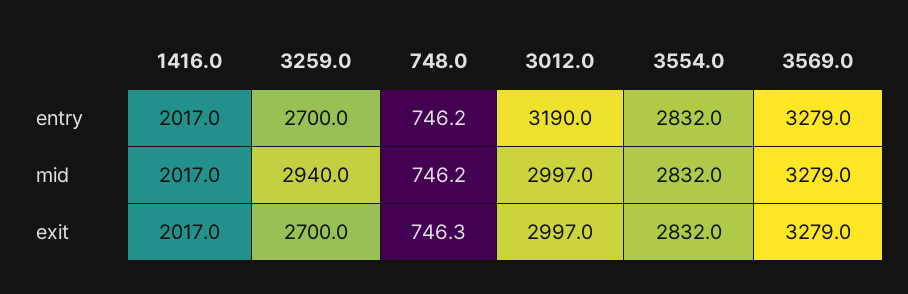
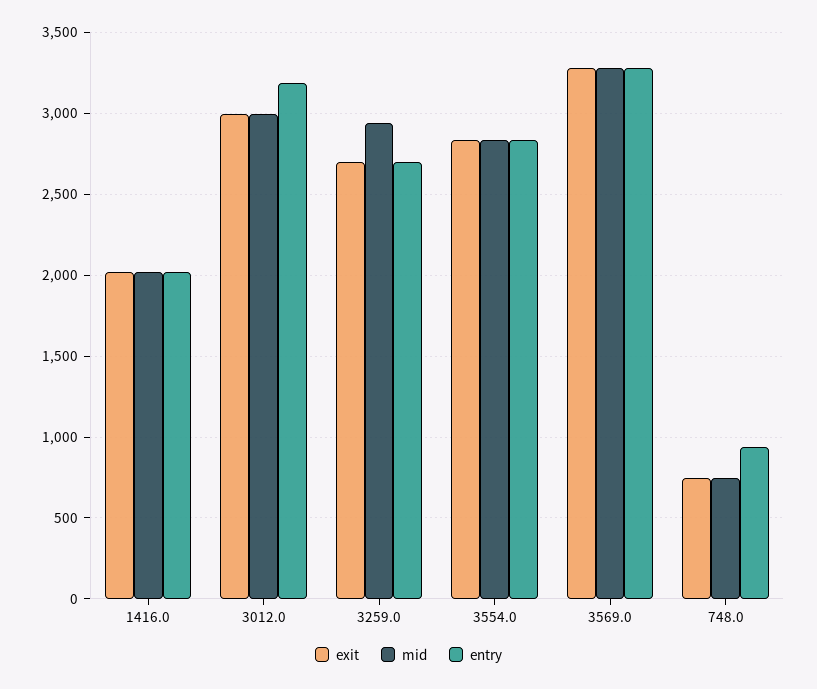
entry, 748.0: 746.2 -> 950

